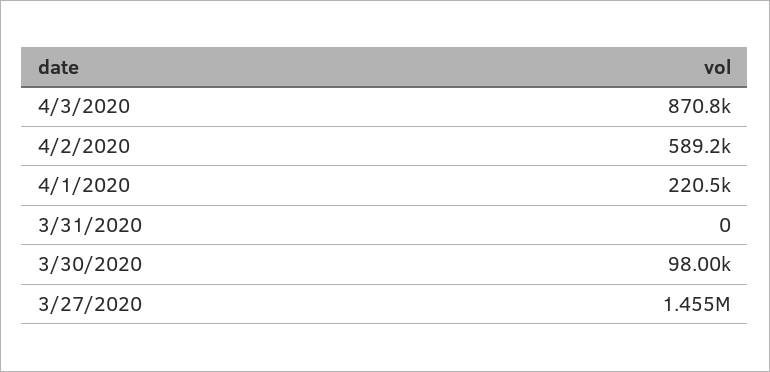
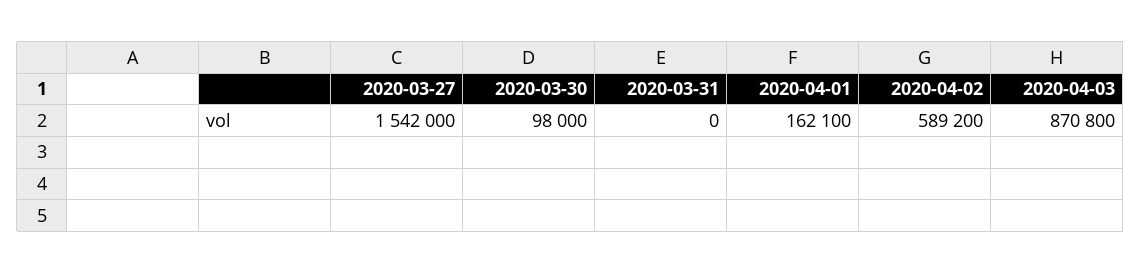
4/1/2020: 220500 -> 162100
3/27/2020: 1455000 -> 1542000

